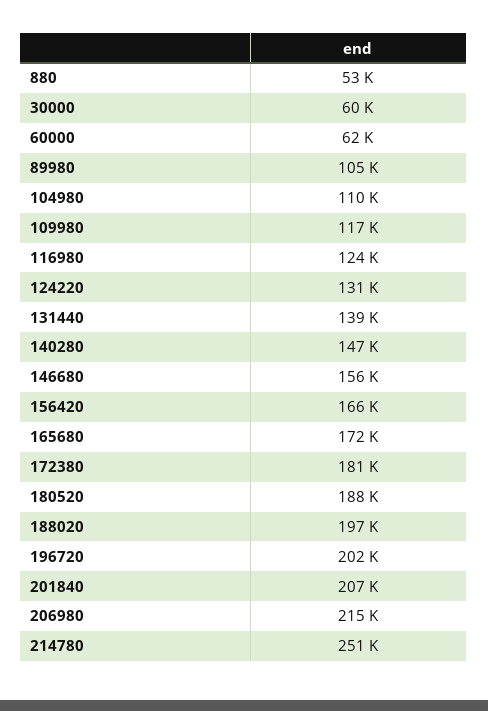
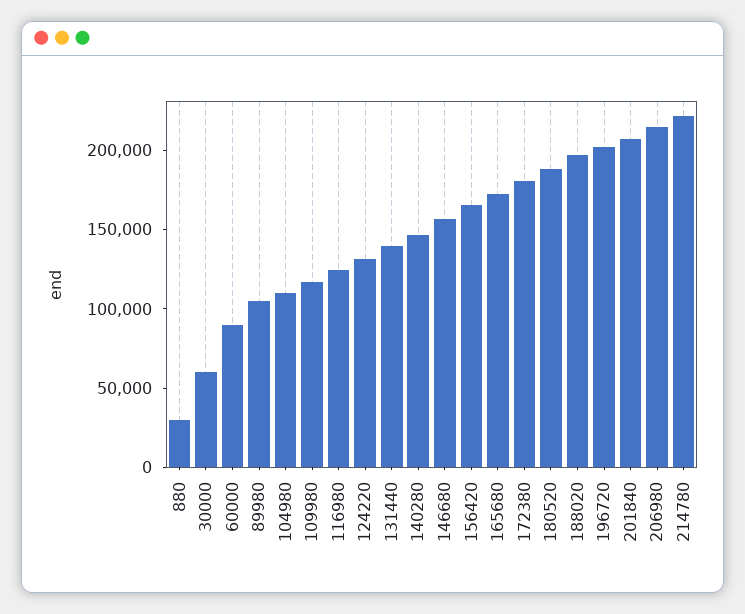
880: 53000 -> 30000
60000: 62000 -> 90000
214780: 251000 -> 220000

